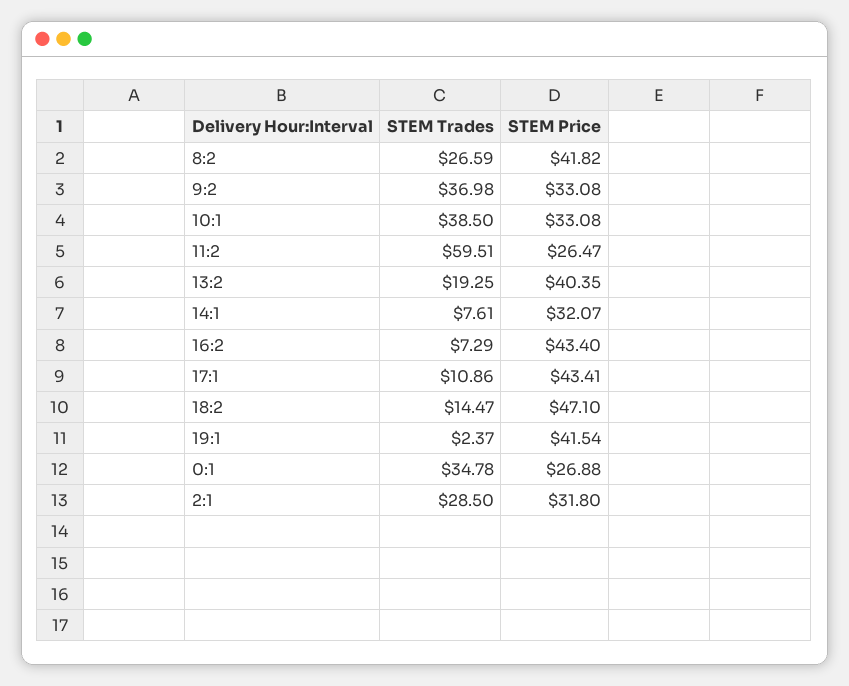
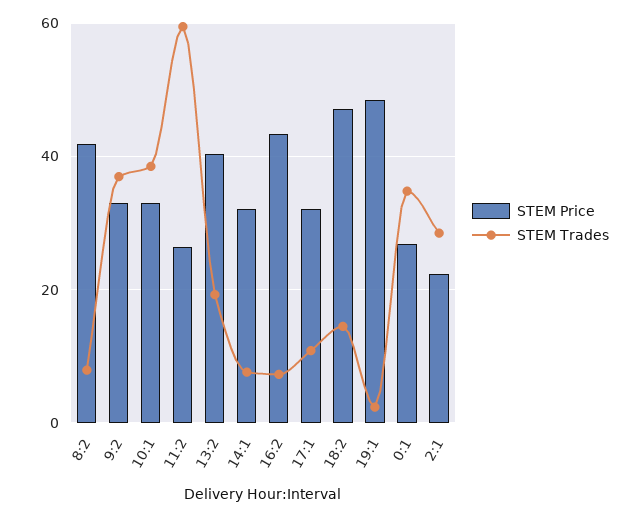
STEM Trades, 8:2: 26.59 -> 8
STEM Price, 17:1: 43.41 -> 32
STEM Price, 19:1: 41.54 -> 48
STEM Price, 2:1: 31.8 -> 22

